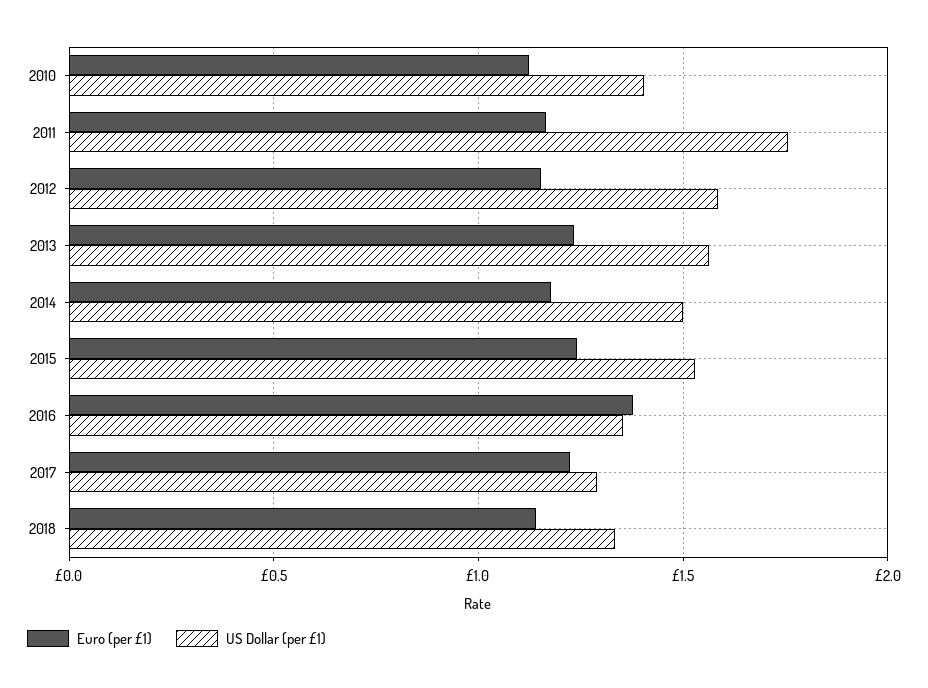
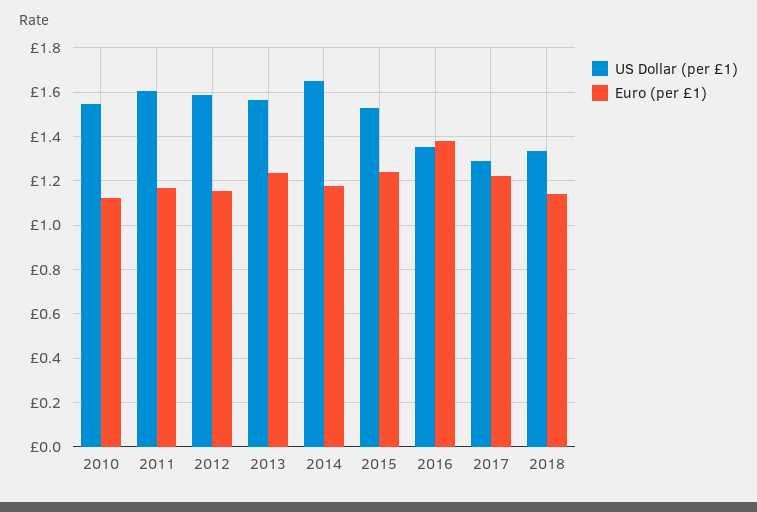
US Dollar (per £1), 2010: 1.4 -> 1.55
US Dollar (per £1), 2011: 1.75 -> 1.6
US Dollar (per £1), 2014: 1.5 -> 1.65

